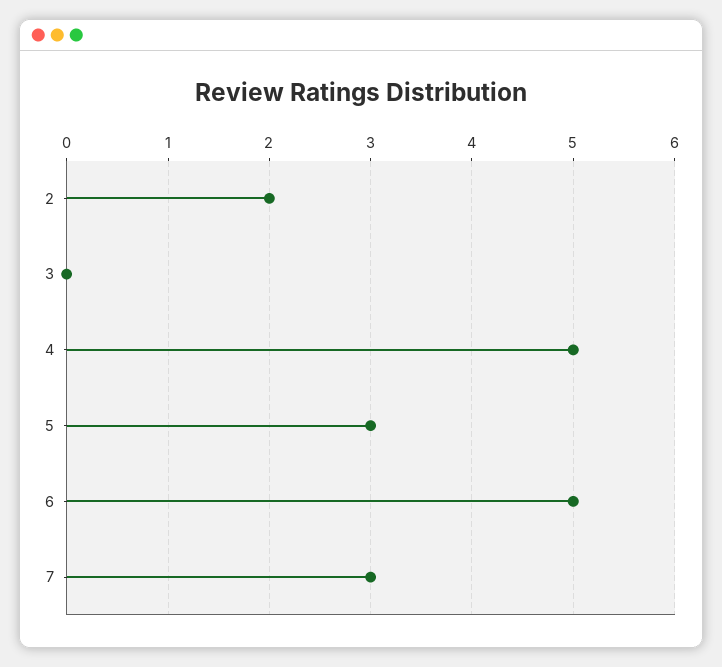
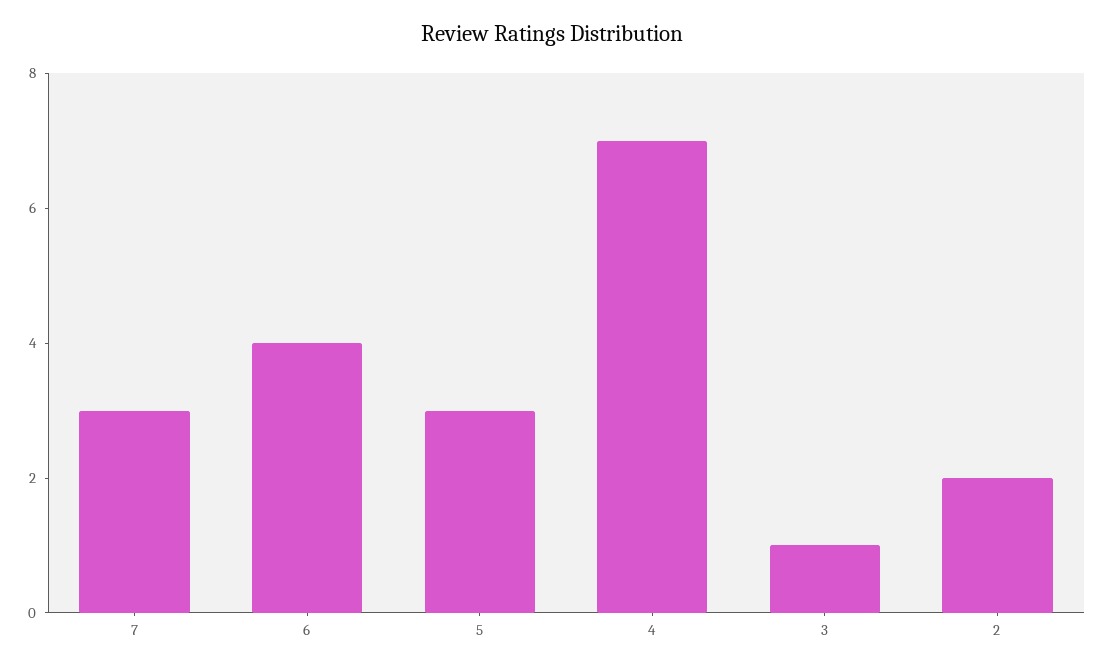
3: 0 -> 1
4: 5 -> 7
6: 5 -> 4

